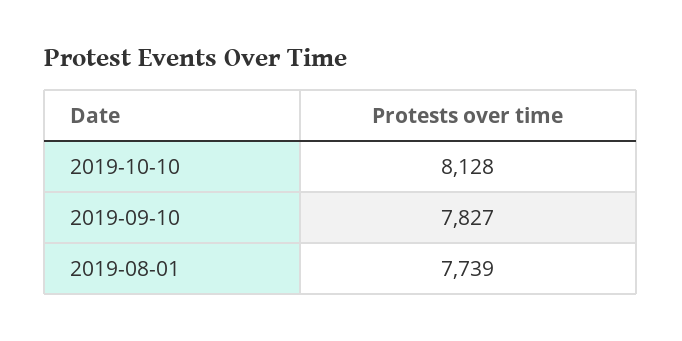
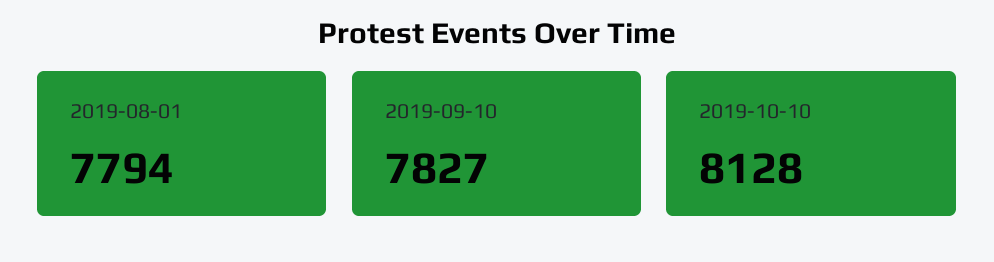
2019-08-01: 7739 -> 7794

